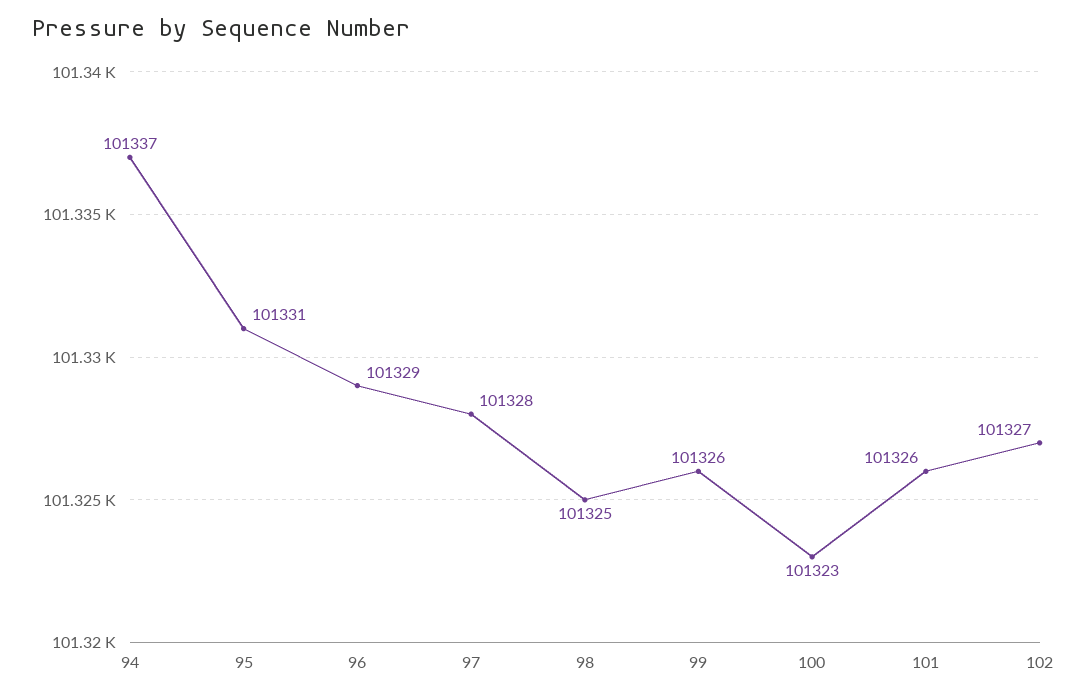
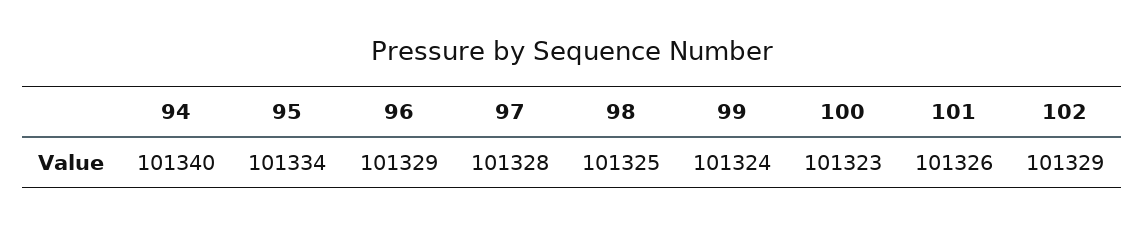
94: 101337 -> 101340
95: 101331 -> 101334
99: 101326 -> 101324
102: 101327 -> 101329

